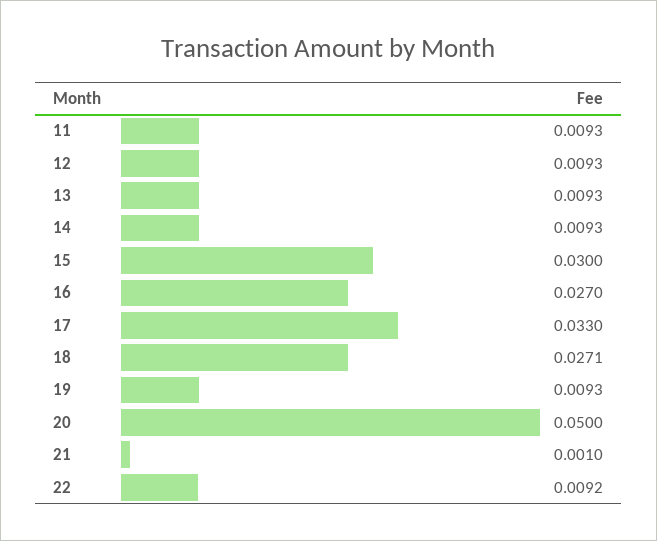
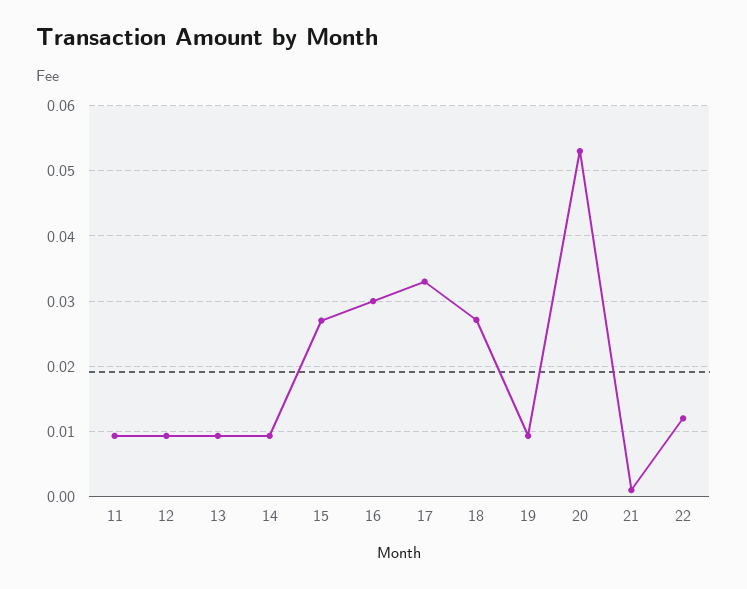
15: 0.03 -> 0.027
16: 0.027 -> 0.03
20: 0.05 -> 0.053
22: 0.0092 -> 0.012

